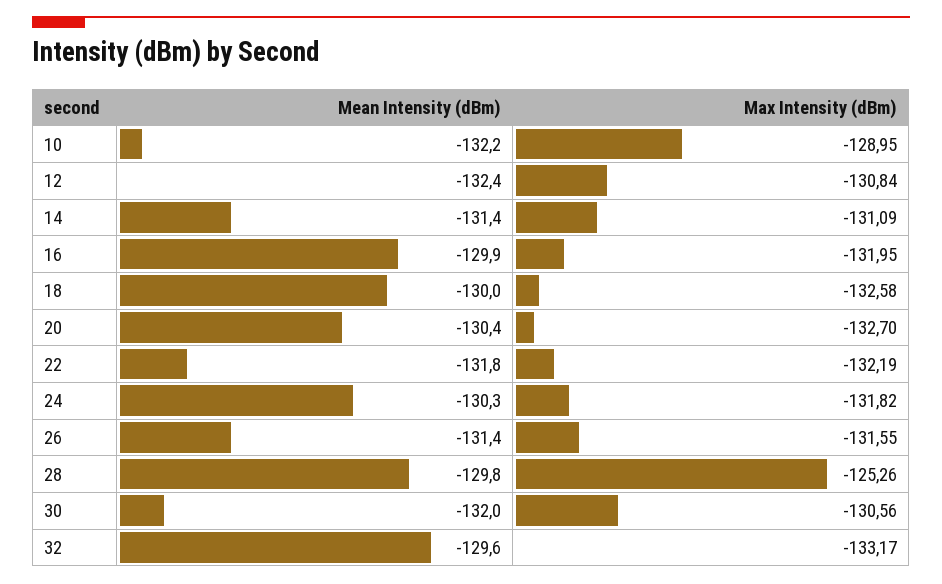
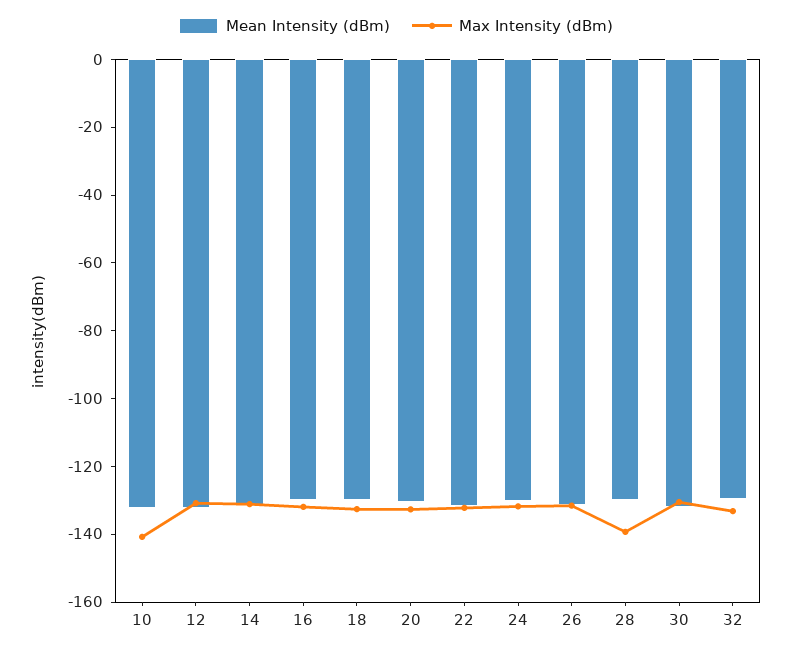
Max Intensity (dBm), 10: -128.95 -> -140
Max Intensity (dBm), 28: -125.26 -> -140

